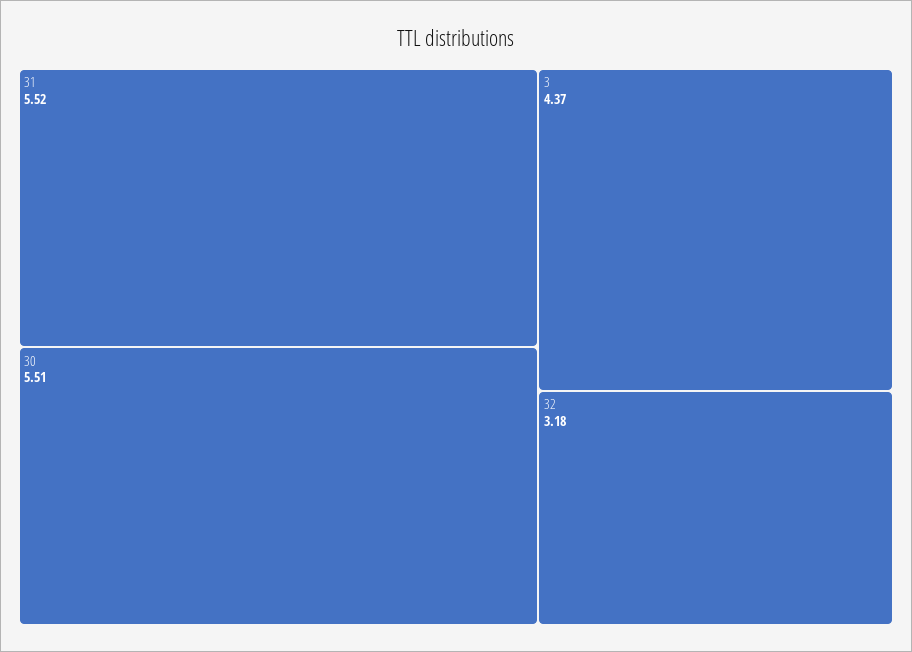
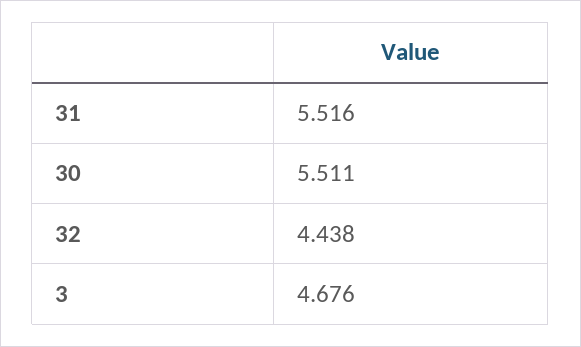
3: 4.37 -> 4.676
32: 3.18 -> 4.438

